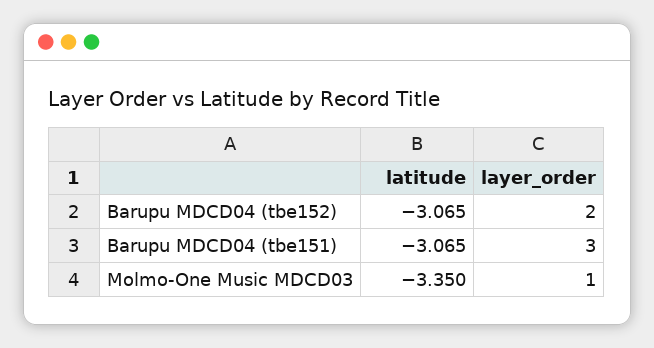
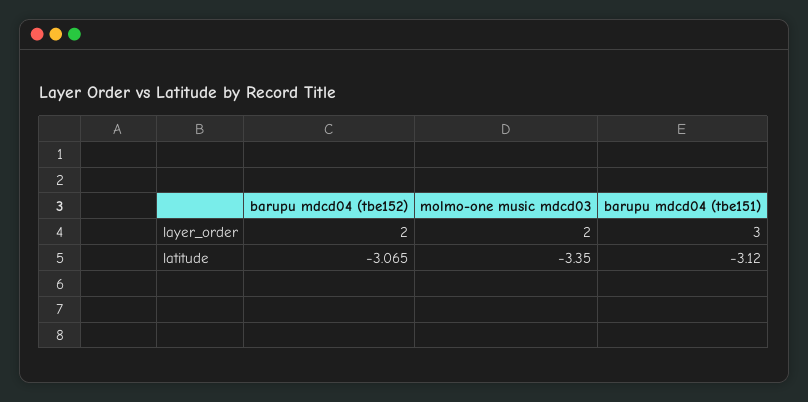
latitude, Barupu MDCD04 (tbe151): -3.065 -> -3.12
layer_order, Molmo-One Music MDCD03: 1 -> 2

